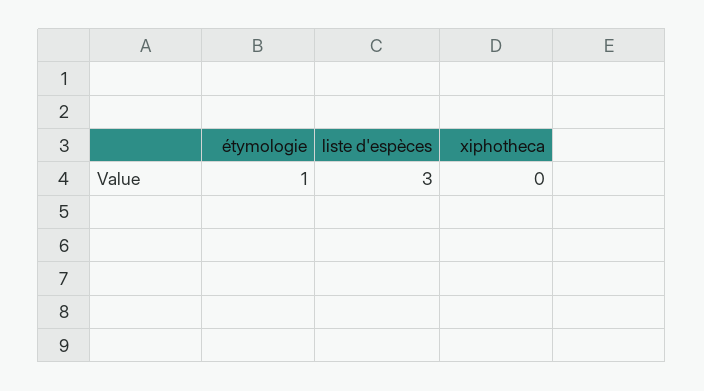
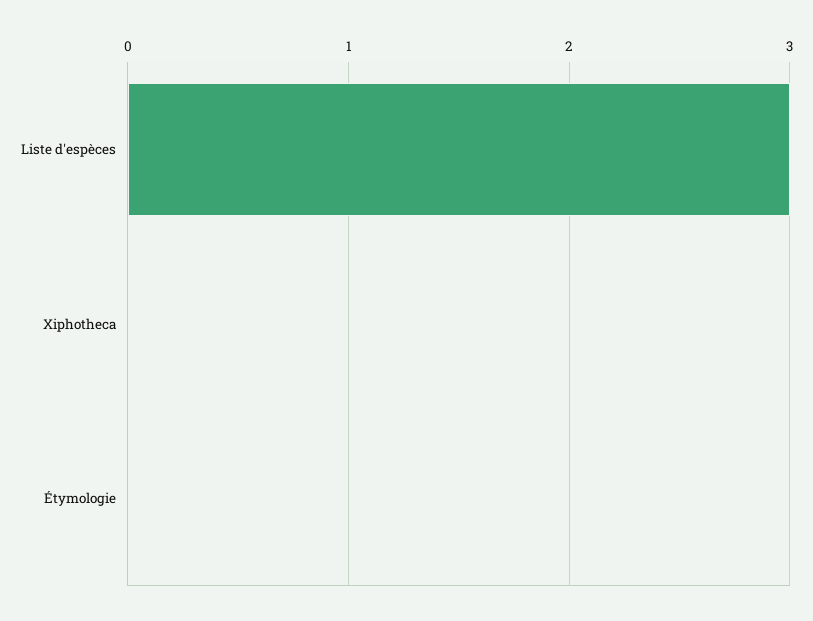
étymologie: 1 -> 0

